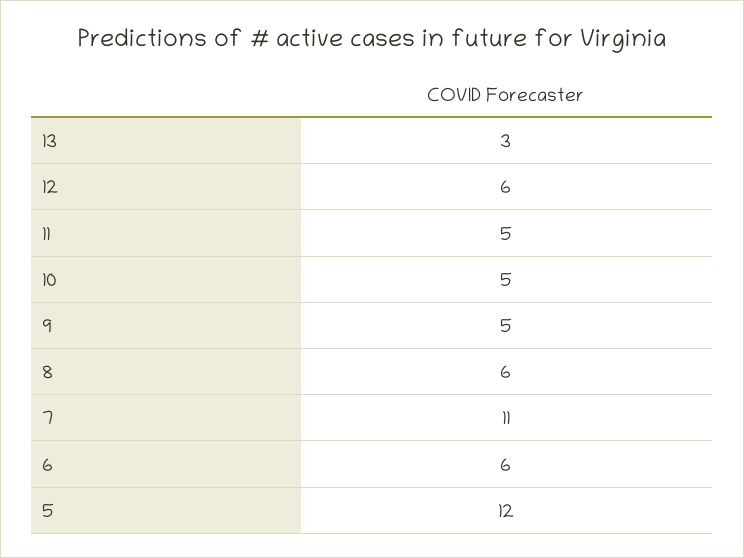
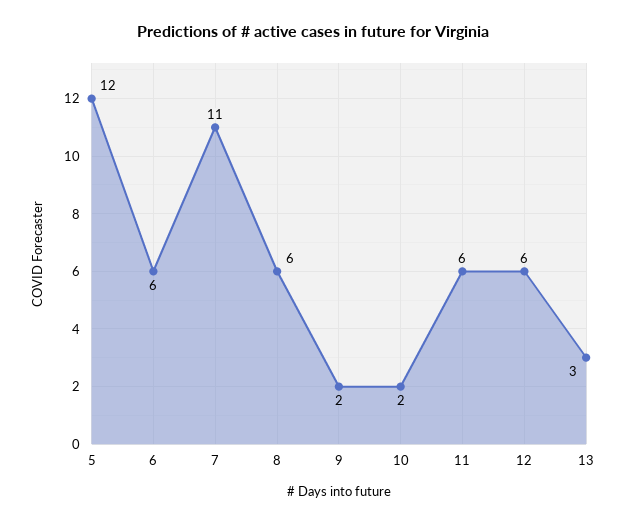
11: 5 -> 6
10: 5 -> 2
9: 5 -> 2

